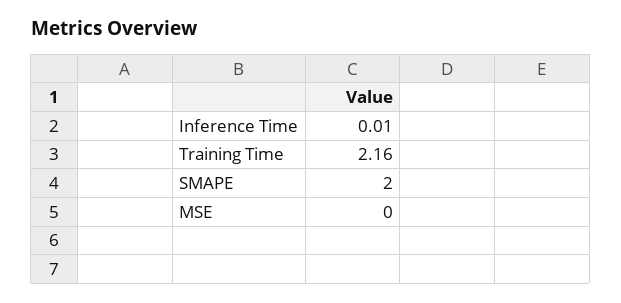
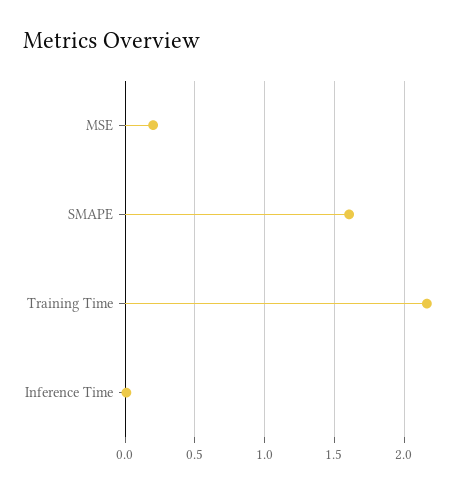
SMAPE: 2 -> 1.6
MSE: 0 -> 0.2

